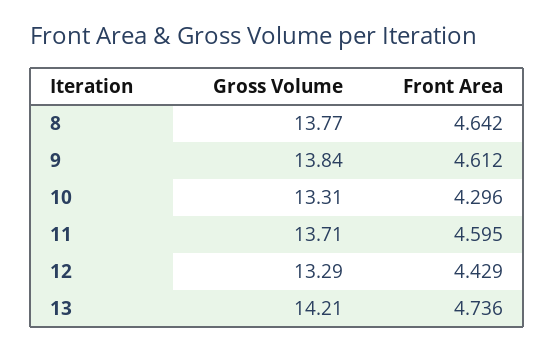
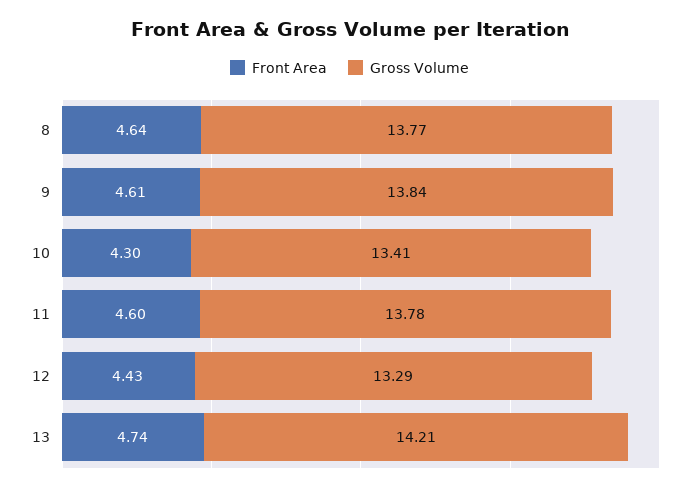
Gross Volume, 10: 13.31 -> 13.41
Gross Volume, 11: 13.71 -> 13.78

